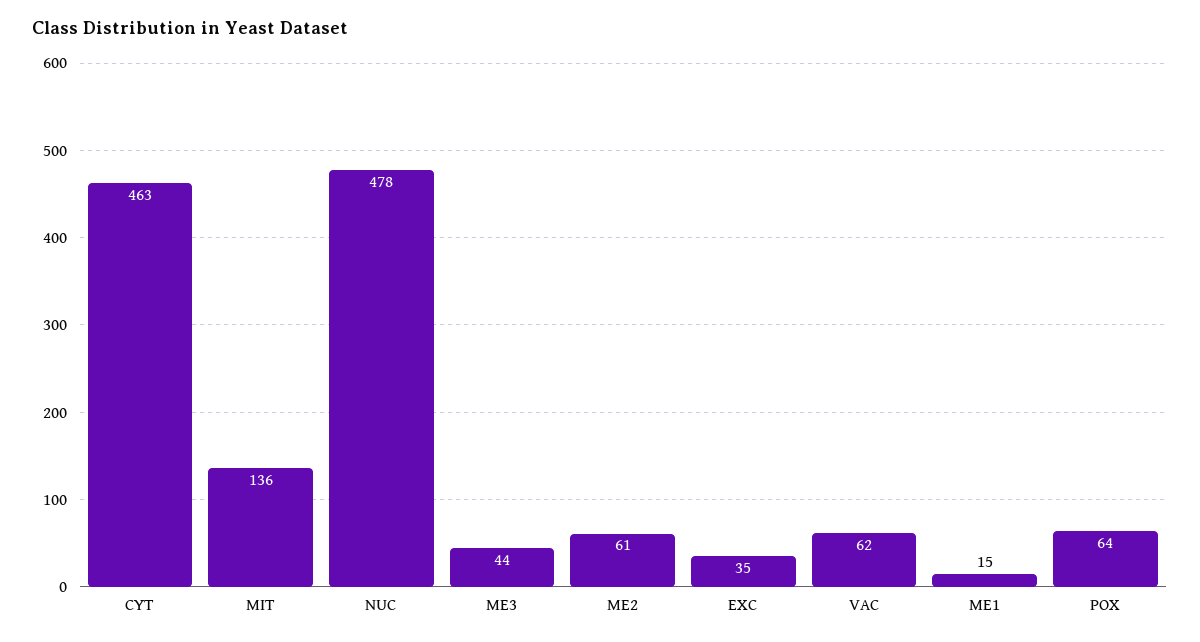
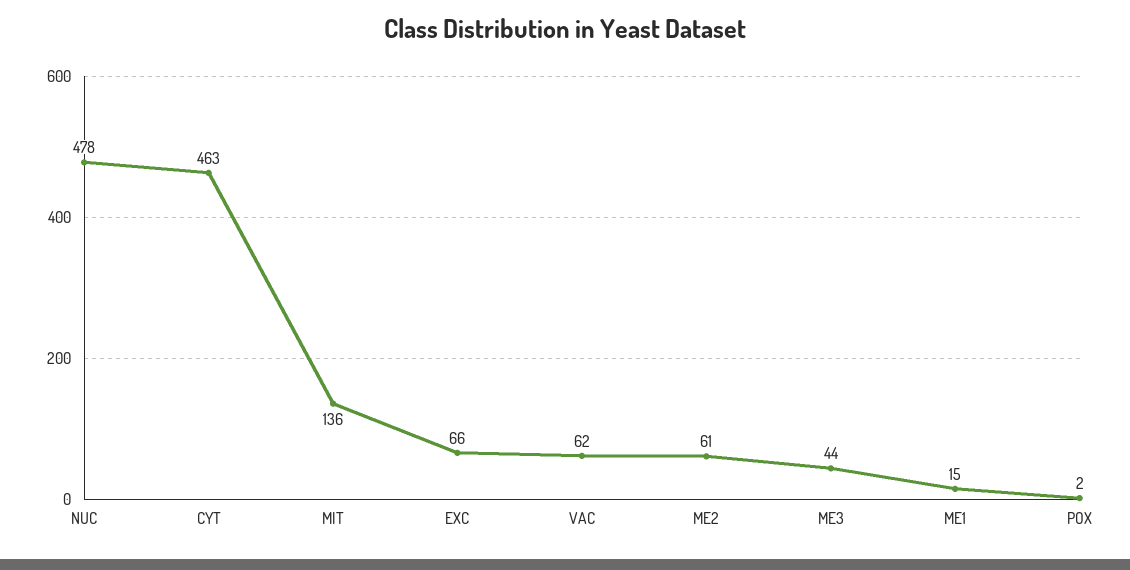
EXC: 35 -> 66
POX: 64 -> 2

